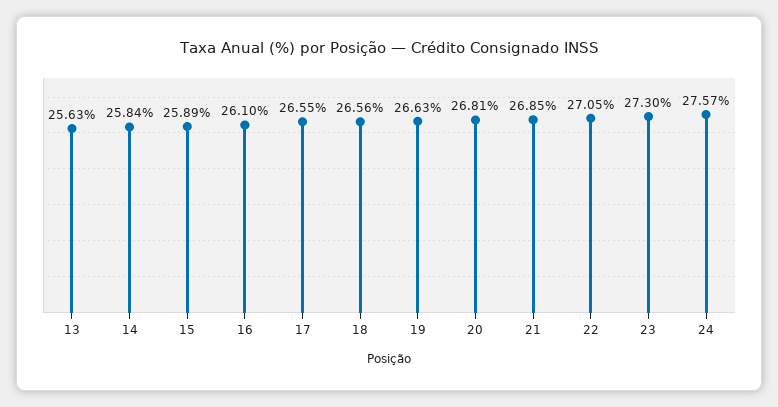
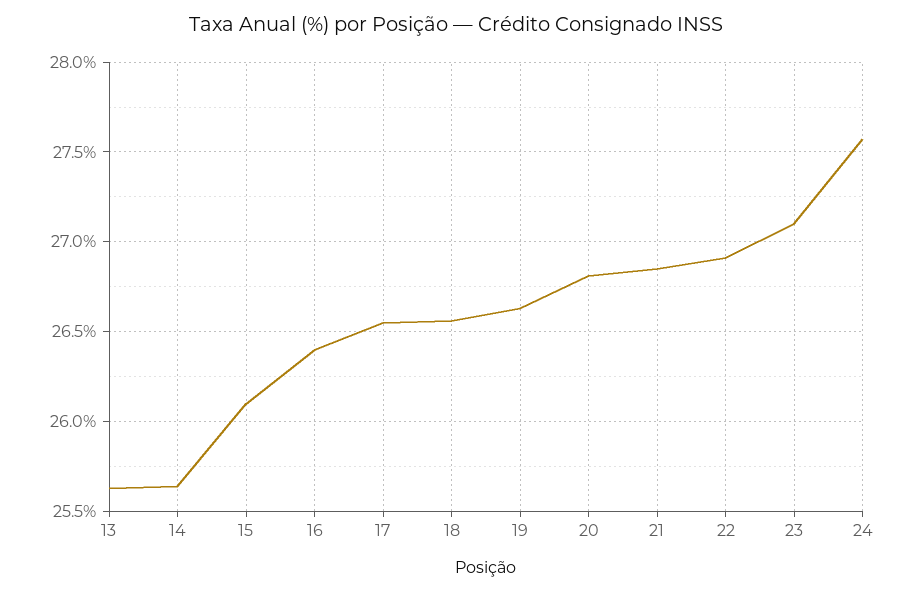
14: 25.84 -> 25.65
15: 25.89 -> 26.1
16: 26.1 -> 26.4
22: 27.05 -> 26.9
23: 27.3 -> 27.1

